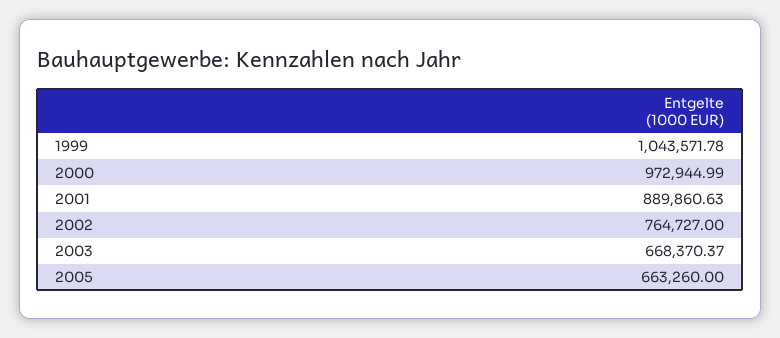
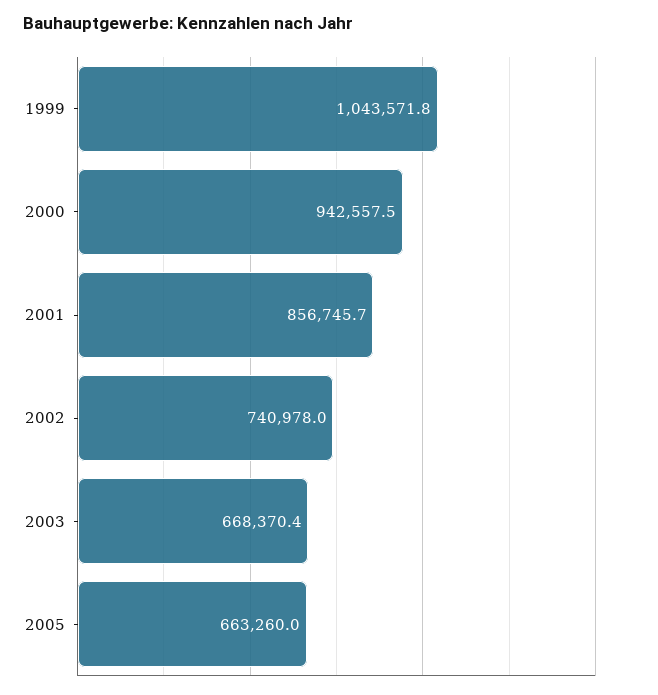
2000: 972944.99 -> 942557.5
2001: 889860.63 -> 856745.7
2002: 764727 -> 740978

